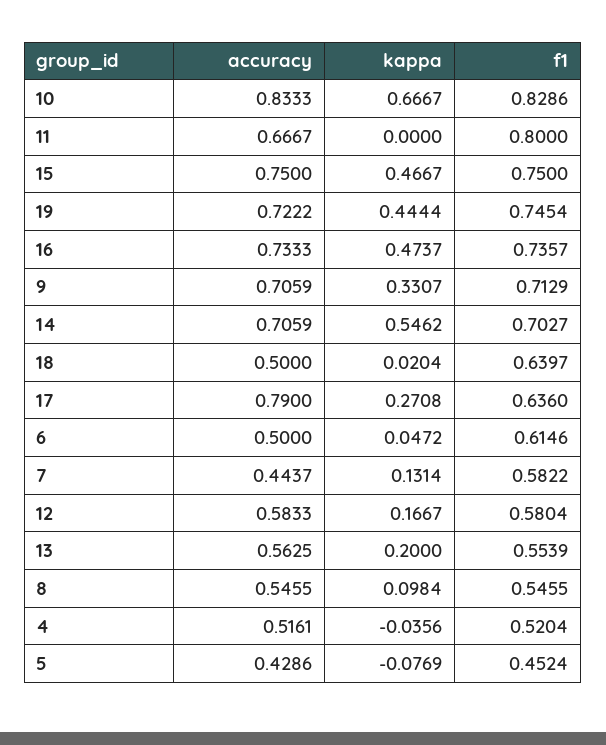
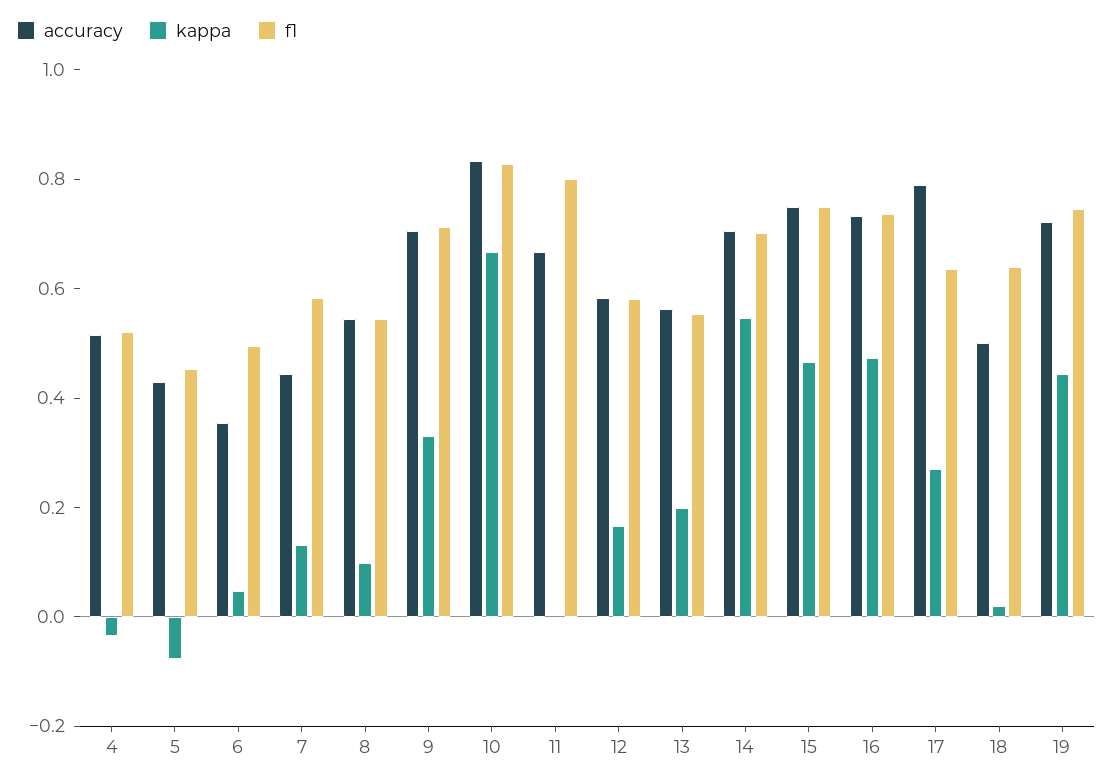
accuracy, 6: 0.5 -> 0.35
f1, 6: 0.6146 -> 0.5

